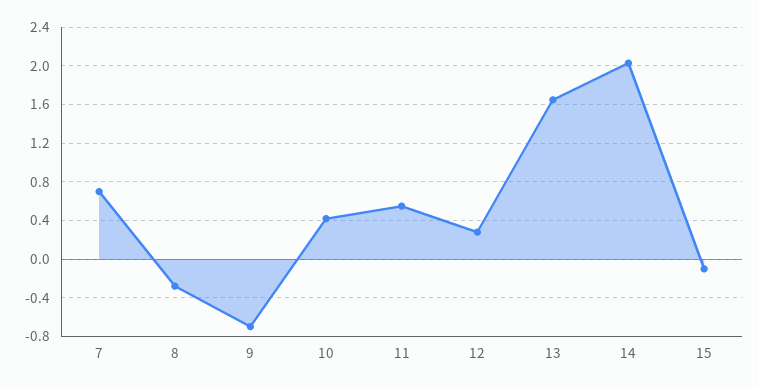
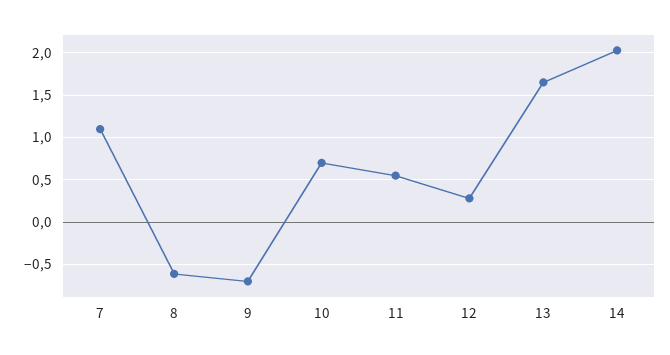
7: 0.7 -> 1.1
8: -0.3 -> -0.6
10: 0.4 -> 0.7
15: -0.1 -> none

